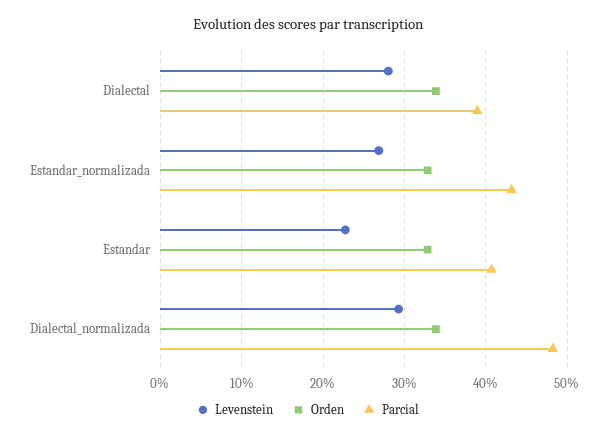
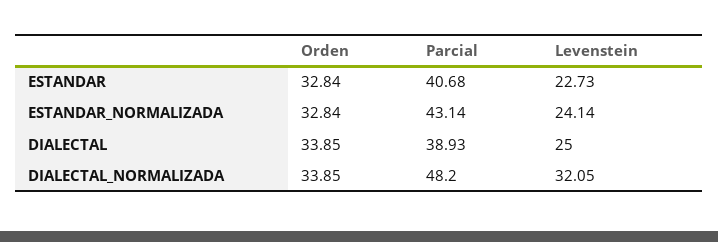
Levenstein, Dialectal: 28 -> 25
Levenstein, Estandar_normalizada: 27 -> 24.14
Levenstein, Dialectal_normalizada: 29 -> 32.05

